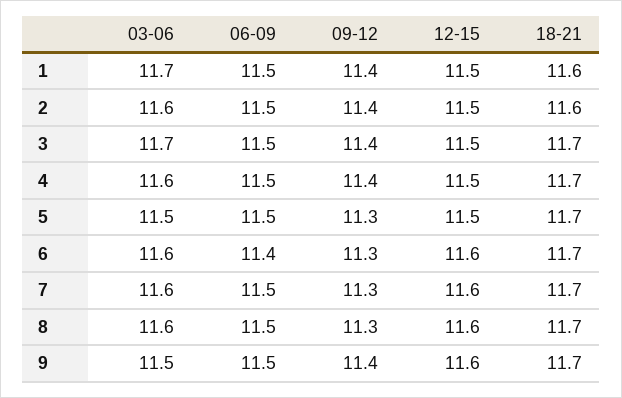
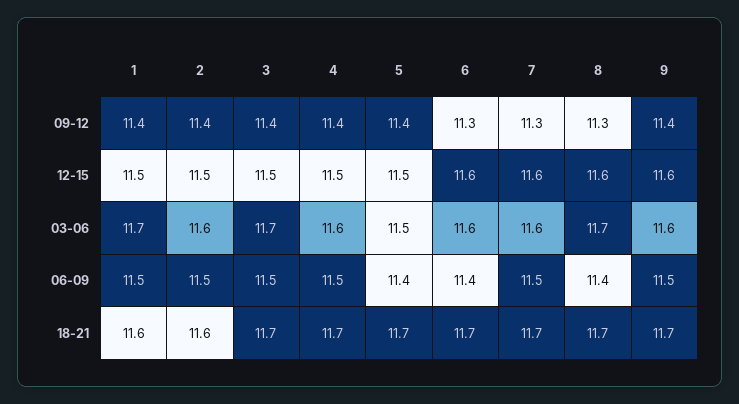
06-09, 5: 11.5 -> 11.4
09-12, 5: 11.3 -> 11.4
03-06, 8: 11.6 -> 11.7
06-09, 8: 11.5 -> 11.4
03-06, 9: 11.5 -> 11.6

